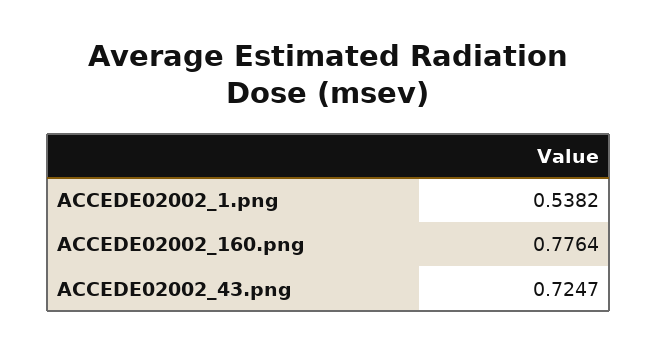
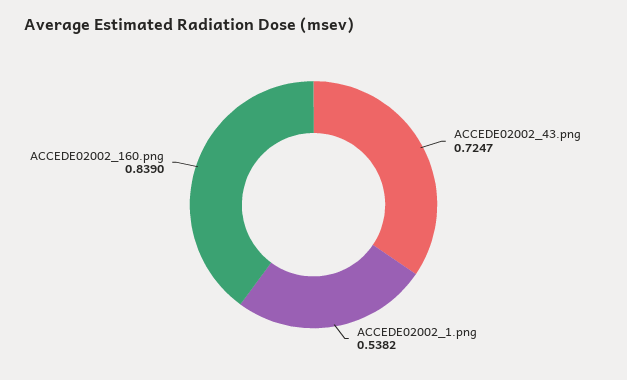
ACCEDE02002_160.png: 0.7764 -> 0.839

